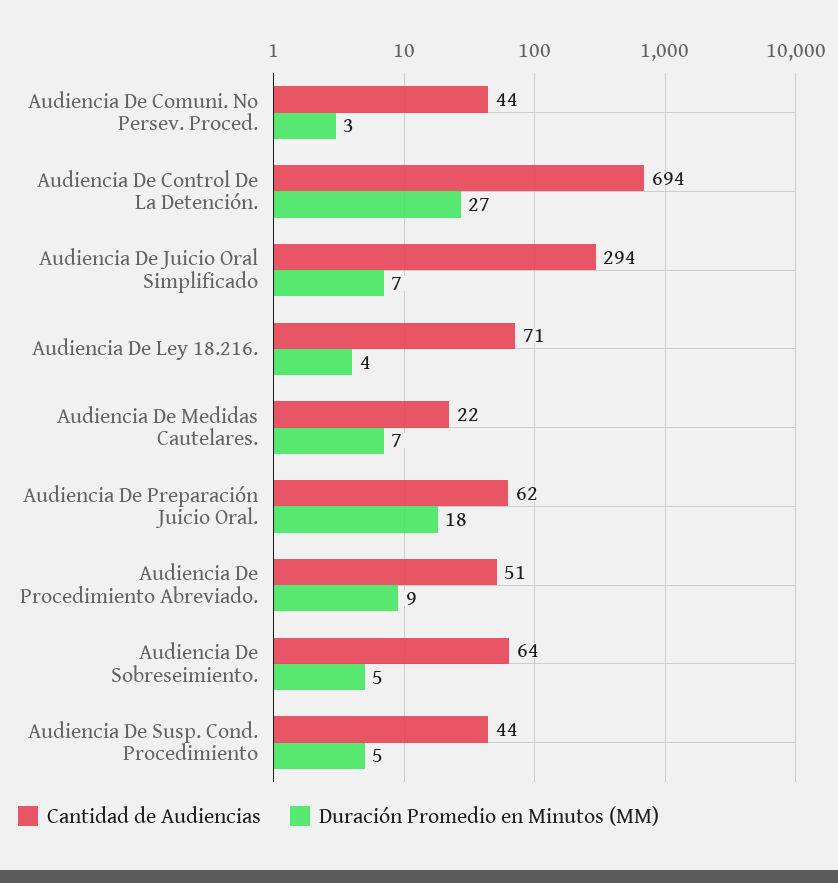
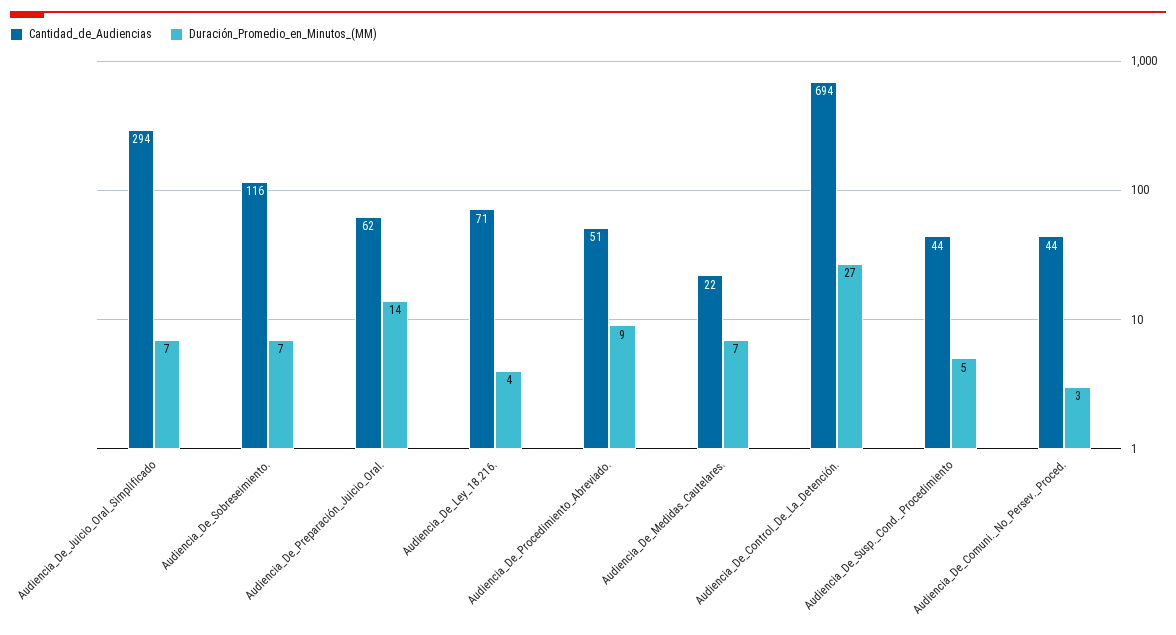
Duración Promedio en Minutos (MM), Audiencia De Preparación Juicio Oral.: 18 -> 14
Cantidad de Audiencias, Audiencia De Sobreseimiento.: 64 -> 116
Duración Promedio en Minutos (MM), Audiencia De Sobreseimiento.: 5 -> 7

